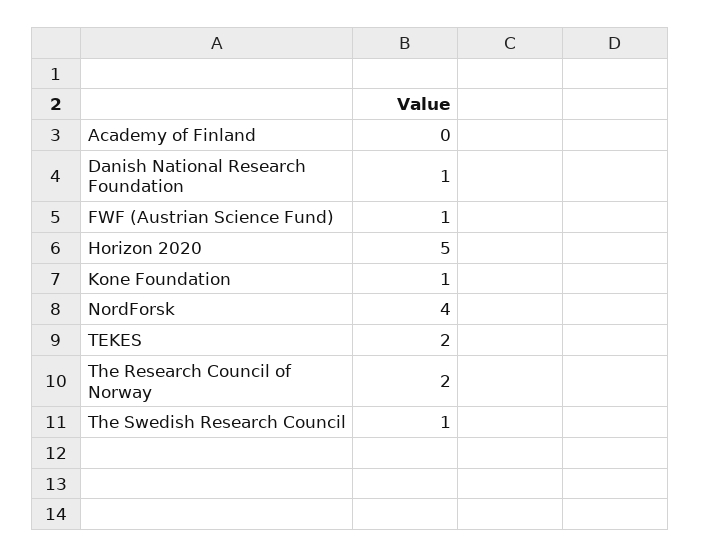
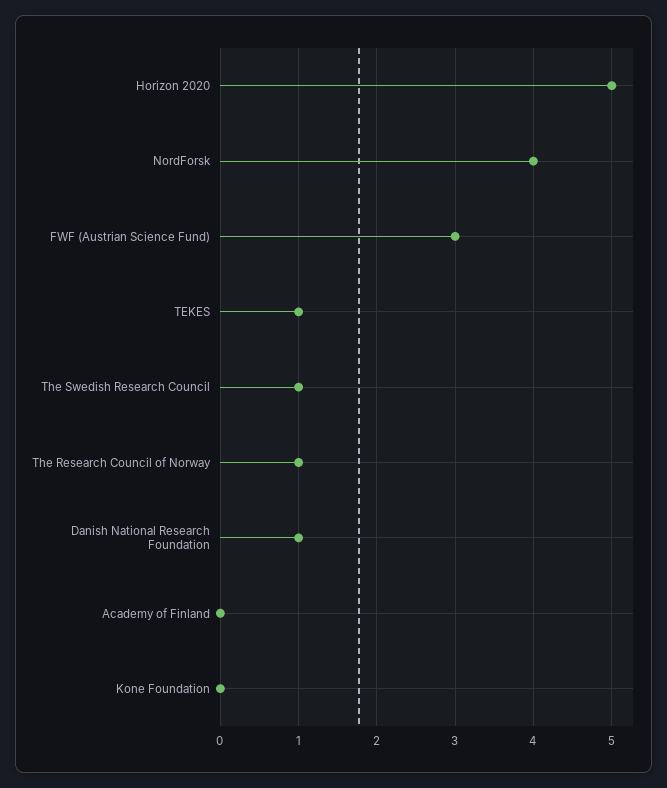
FWF (Austrian Science Fund): 1 -> 3
Kone Foundation: 1 -> 0
TEKES: 2 -> 1
The Research Council of Norway: 2 -> 1

